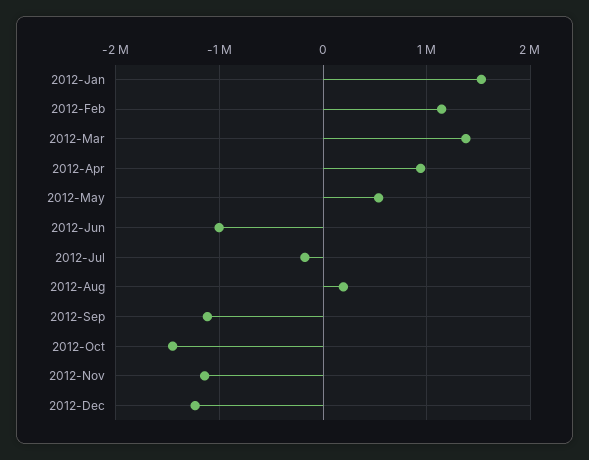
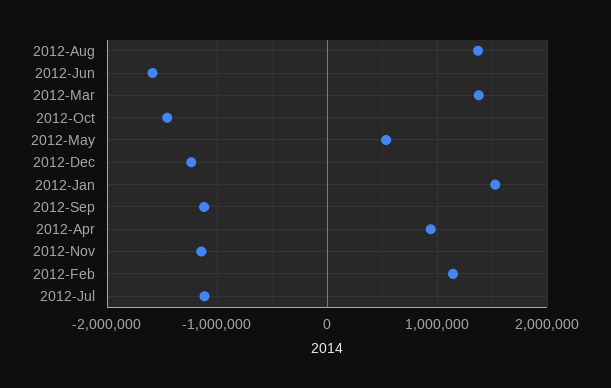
2012-Jun: -1000000 -> -1600000
2012-Jul: -200000 -> -1100000
2012-Aug: 200000 -> 1400000

